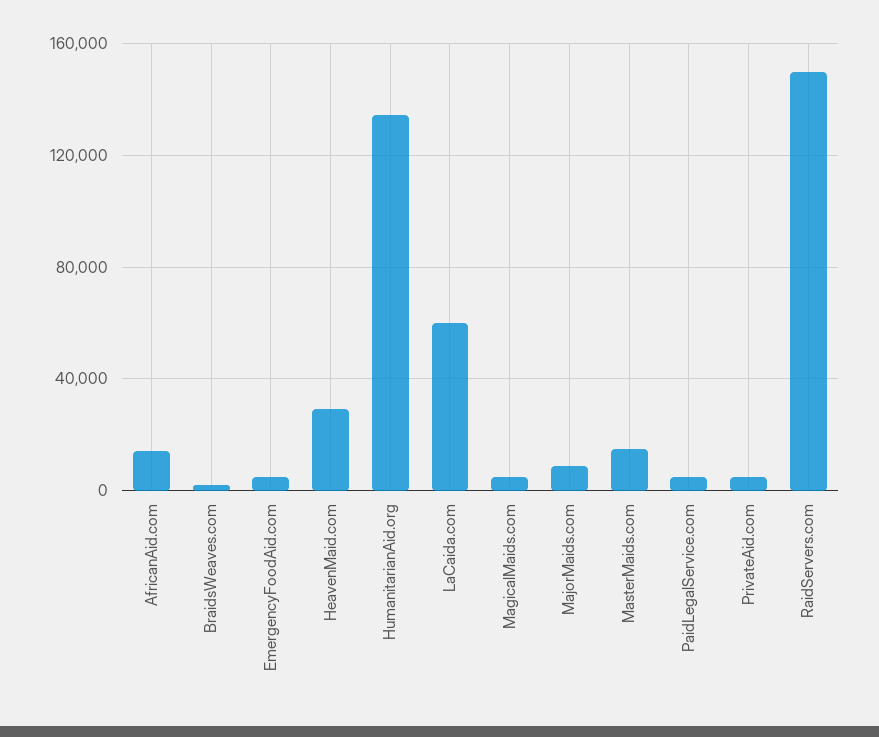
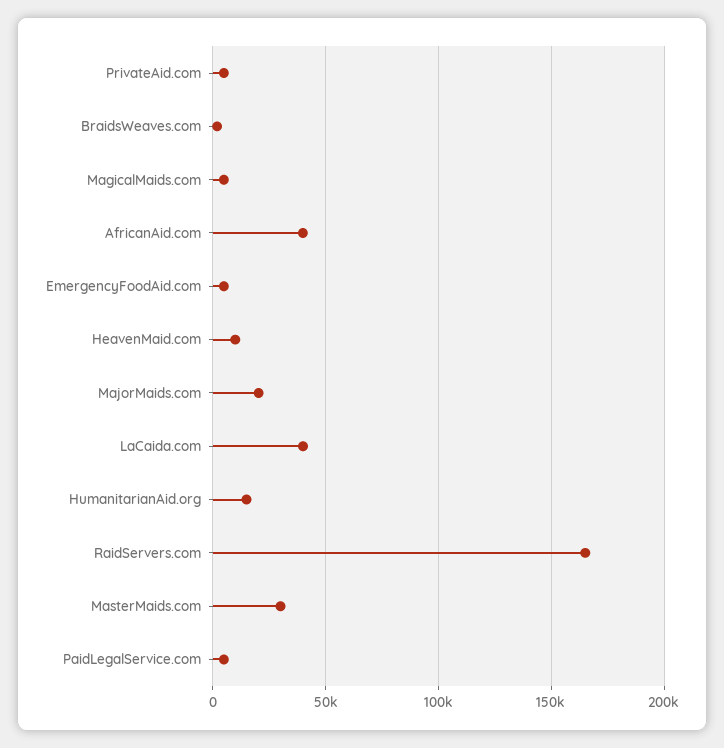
AfricanAid.com: 15000 -> 40000
HeavenMaid.com: 30000 -> 10000
HumanitarianAid.org: 135000 -> 15000
LaCaida.com: 60000 -> 40000
MajorMaids.com: 10000 -> 20000
MasterMaids.com: 15000 -> 30000
RaidServers.com: 150000 -> 165000

